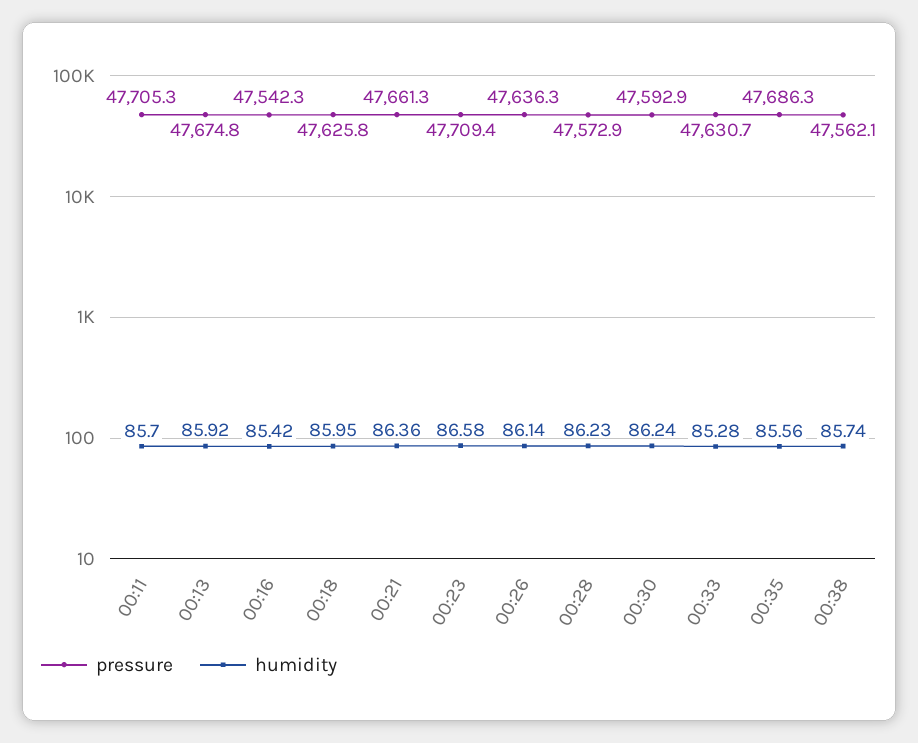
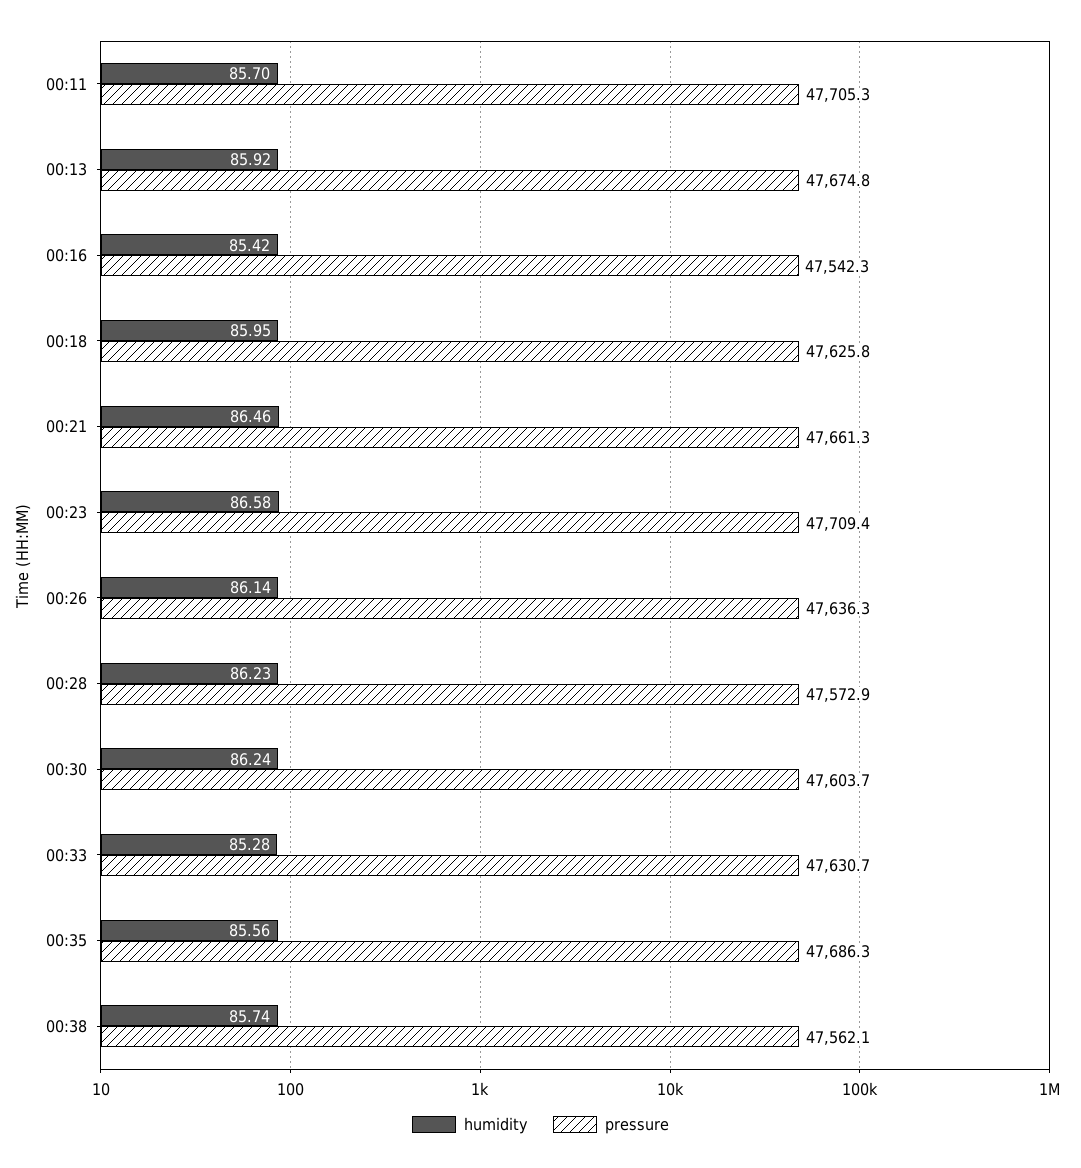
humidity, 00:21: 86.36 -> 86.46
pressure, 00:30: 47592.9 -> 47603.7

